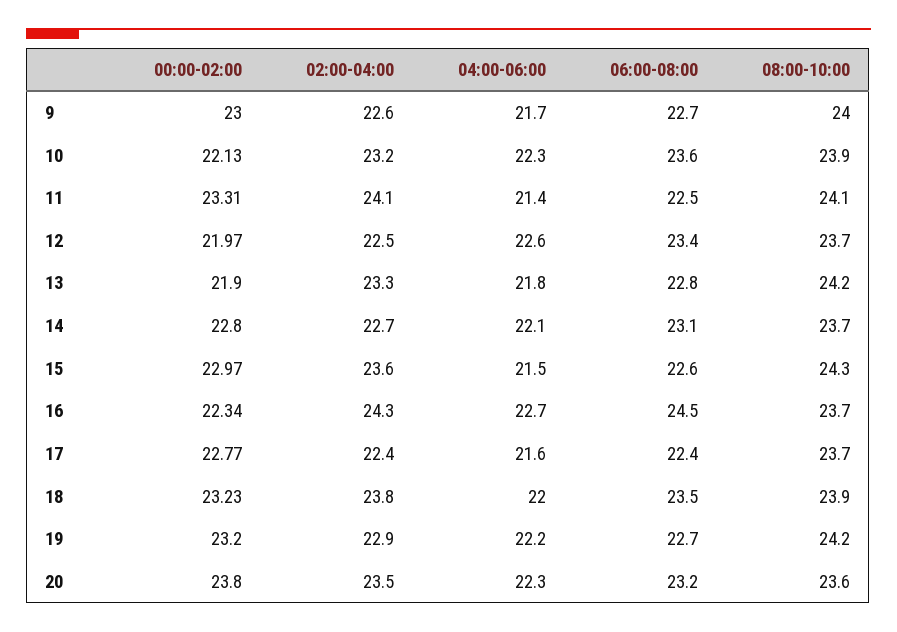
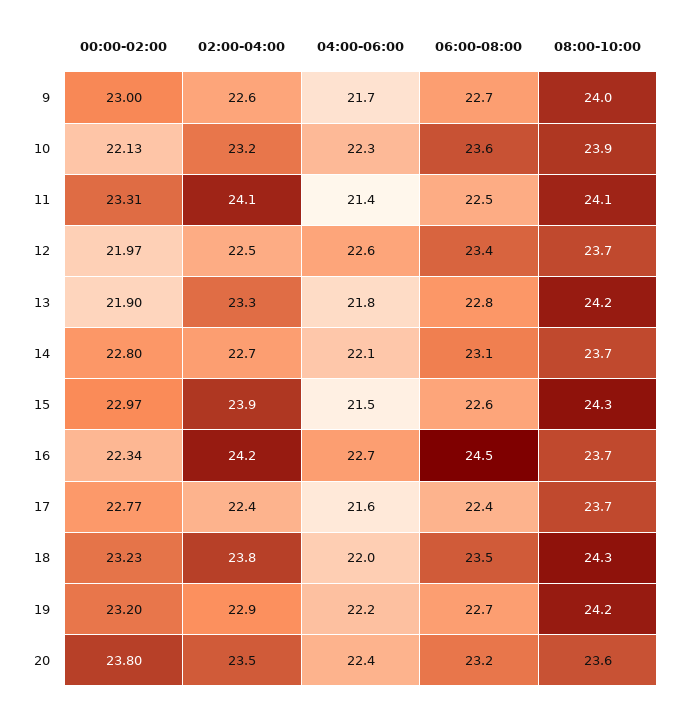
02:00-04:00, 15: 23.6 -> 23.9
02:00-04:00, 16: 24.3 -> 24.2
08:00-10:00, 18: 23.9 -> 24.3
04:00-06:00, 20: 22.3 -> 22.4

